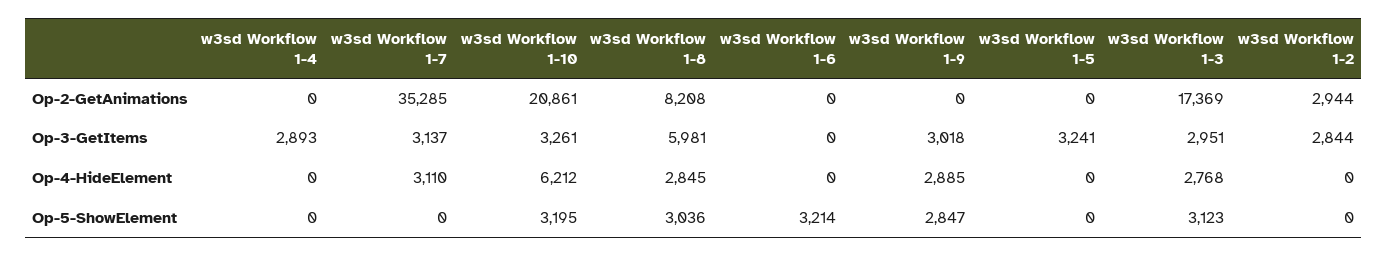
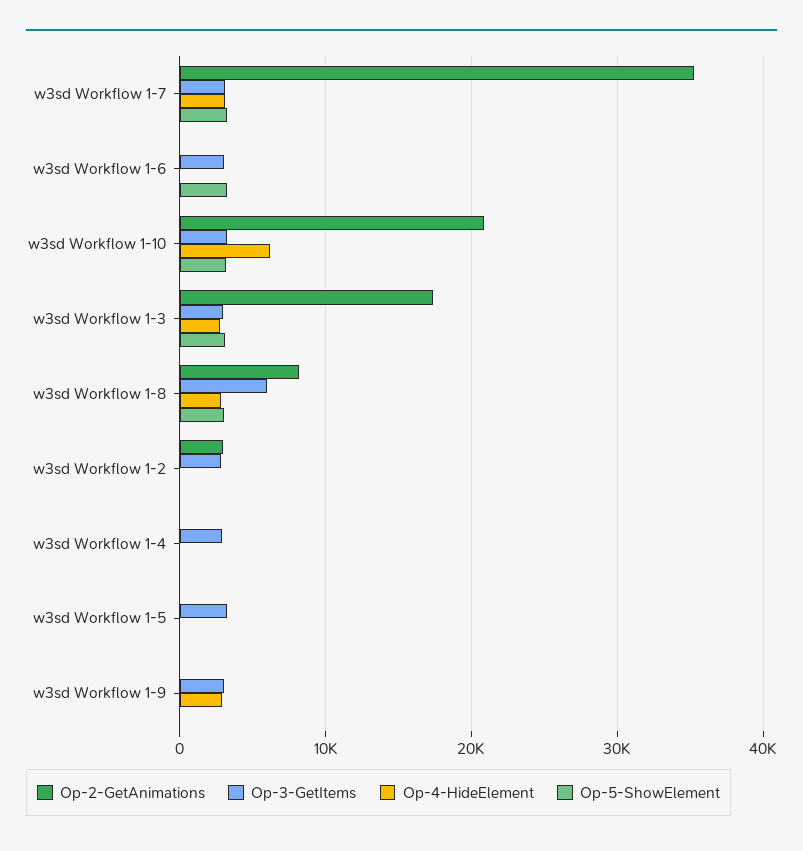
Op-3-GetItems, w3sd Workflow 1-6: 0 -> 3000
Op-5-ShowElement, w3sd Workflow 1-7: 0 -> 3000
Op-5-ShowElement, w3sd Workflow 1-9: 2847 -> 0

